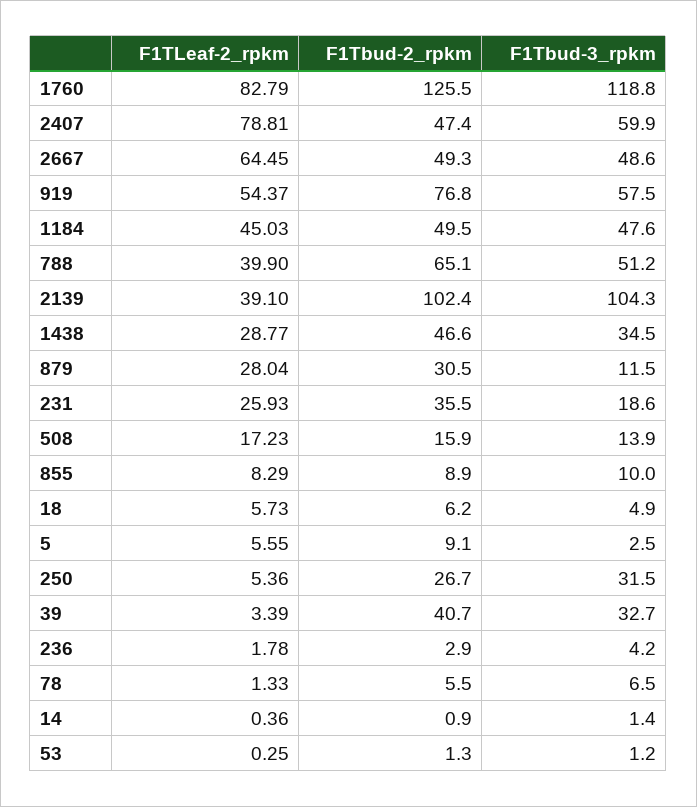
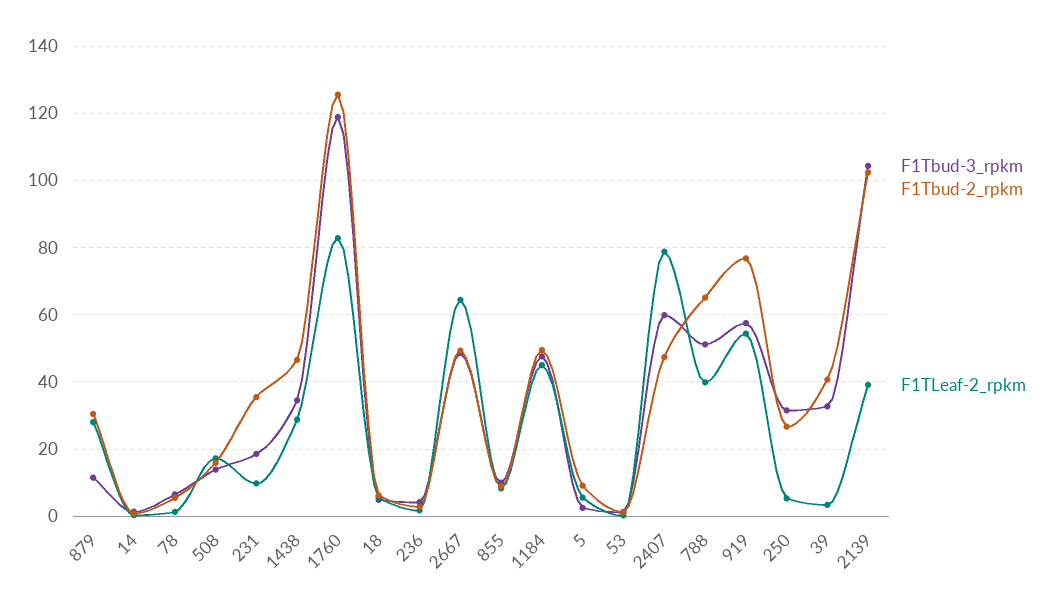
F1TLeaf-2_rpkm, 231: 25.93 -> 10

